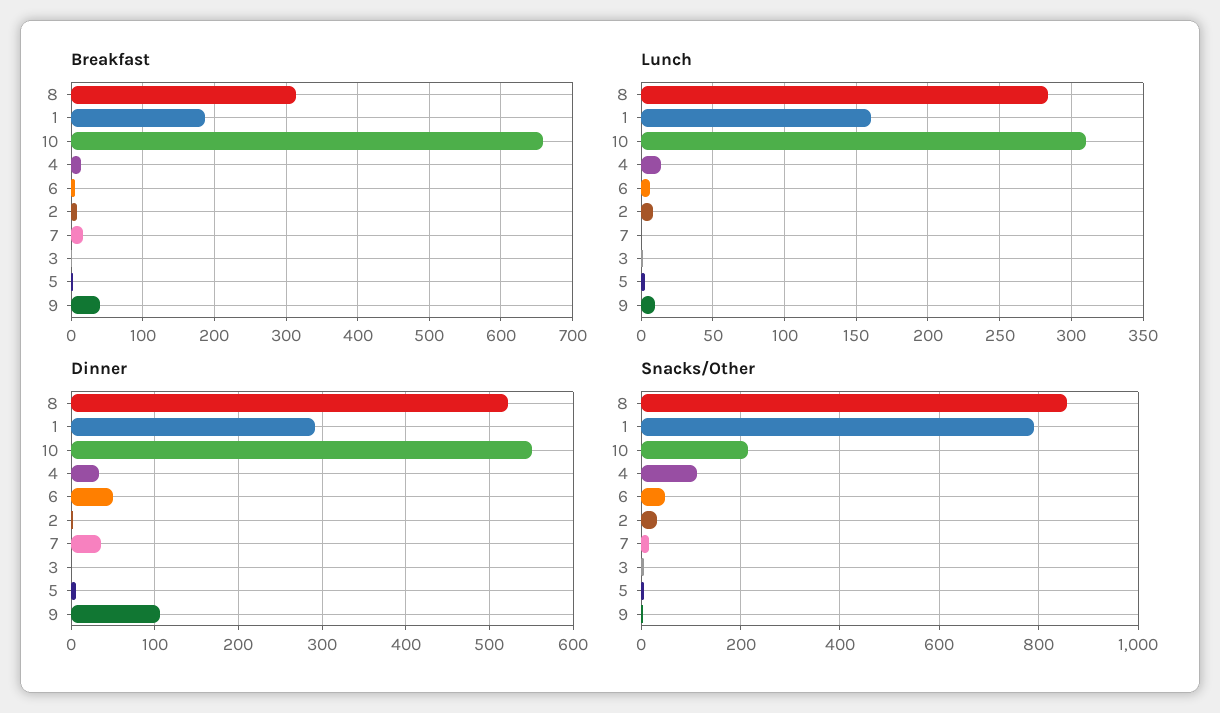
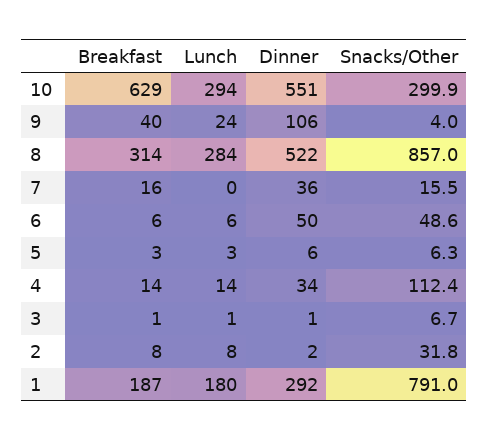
Breakfast, 10: 660 -> 629
Lunch, 1: 160 -> 180
Lunch, 10: 310 -> 294
Lunch, 9: 10 -> 24
Snacks/Other, 10: 220 -> 299.9

